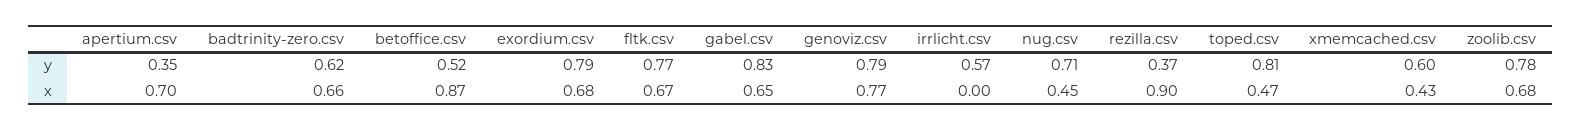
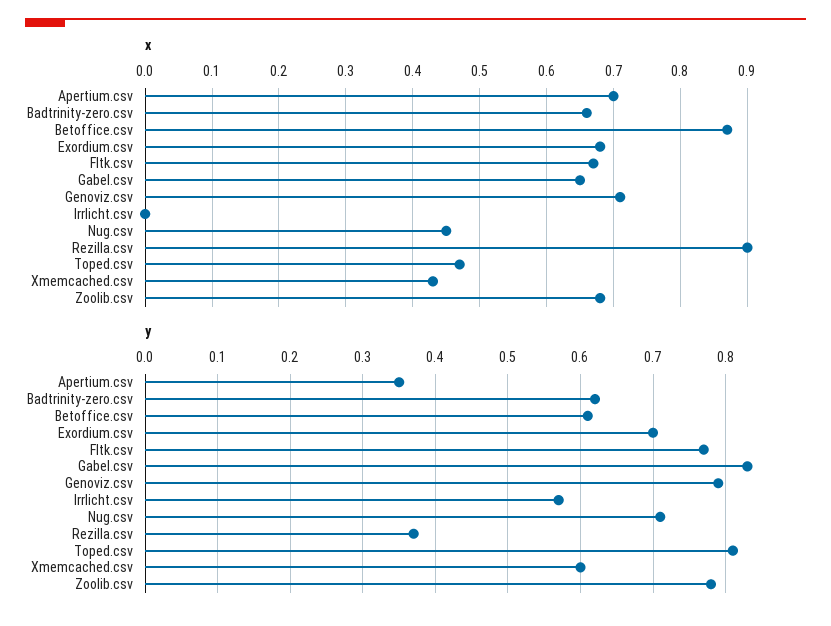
y, betoffice.csv: 0.52 -> 0.61
y, exordium.csv: 0.79 -> 0.7
x, genoviz.csv: 0.77 -> 0.71

